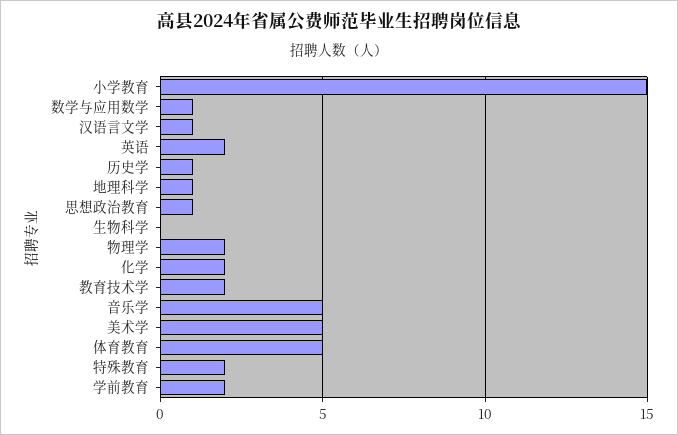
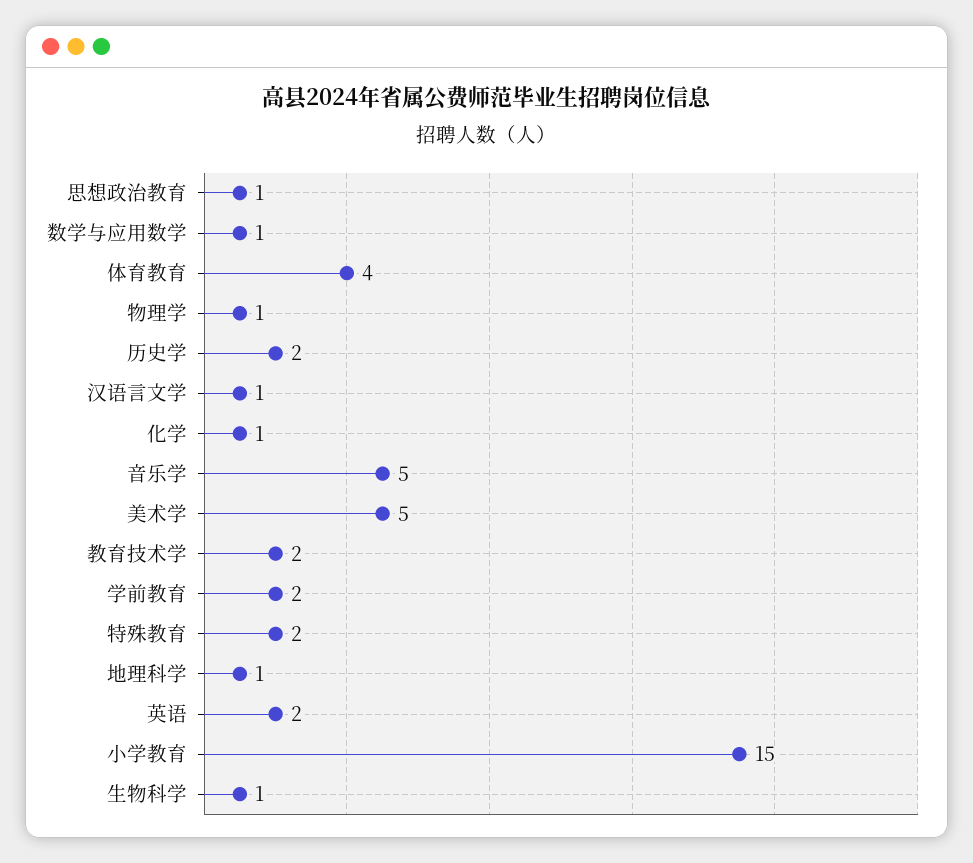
历史学: 1 -> 2
生物科学: 0 -> 1
物理学: 2 -> 1
化学: 2 -> 1
体育教育: 5 -> 4

